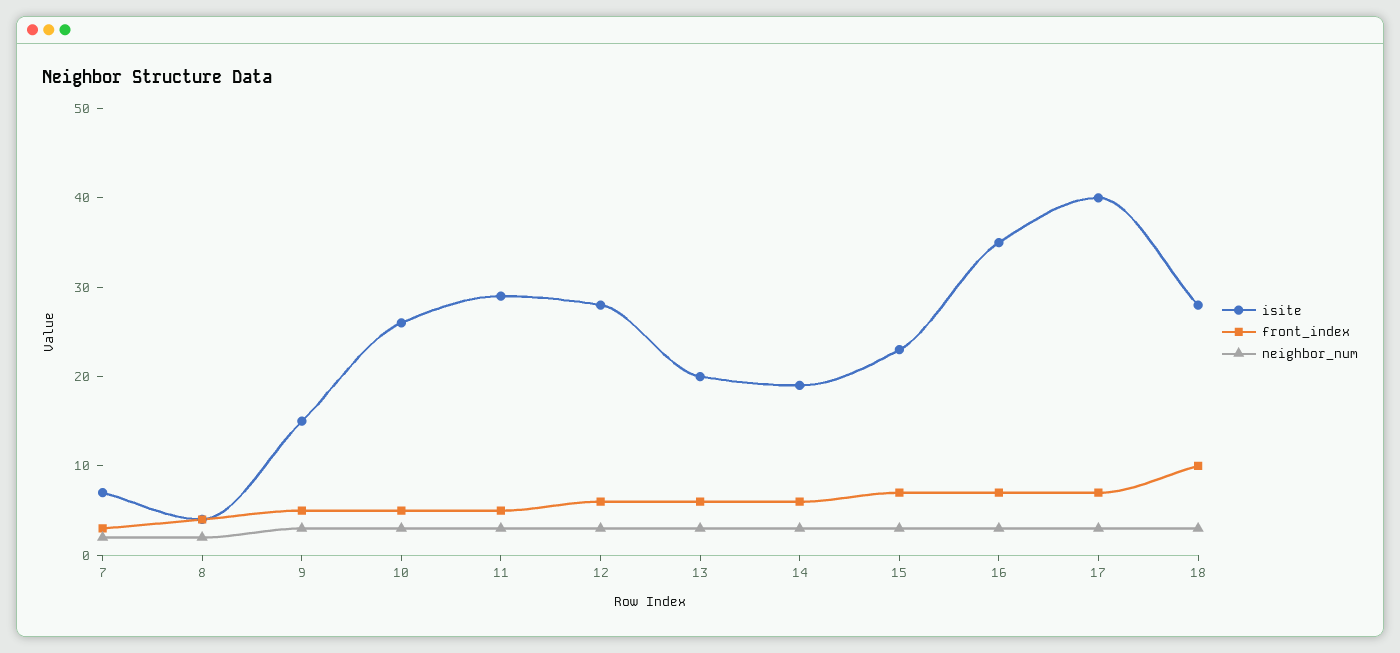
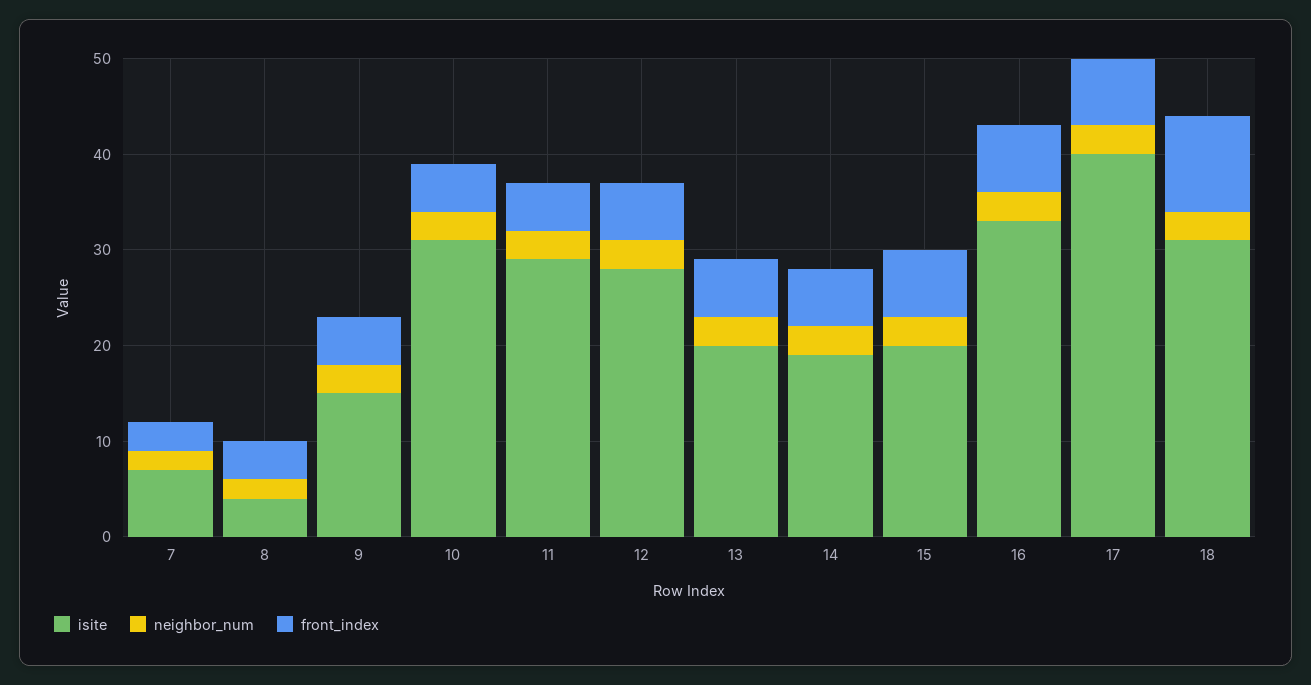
isite, 10: 26 -> 31
isite, 15: 23 -> 20
isite, 16: 35 -> 33
isite, 18: 28 -> 31

